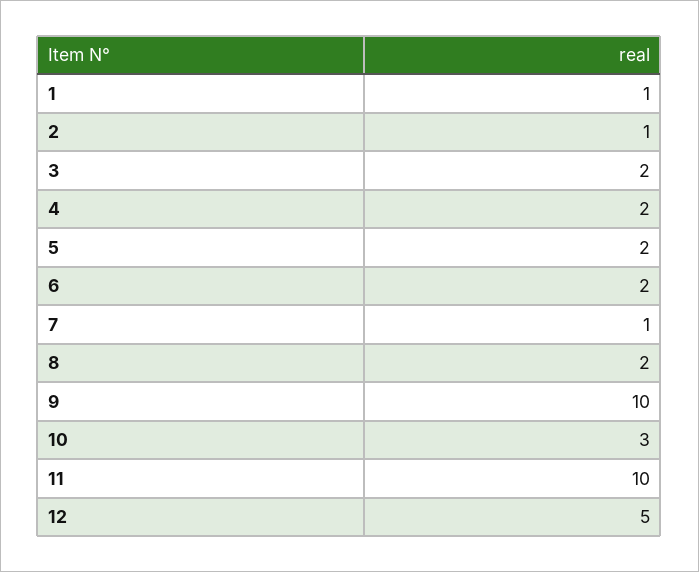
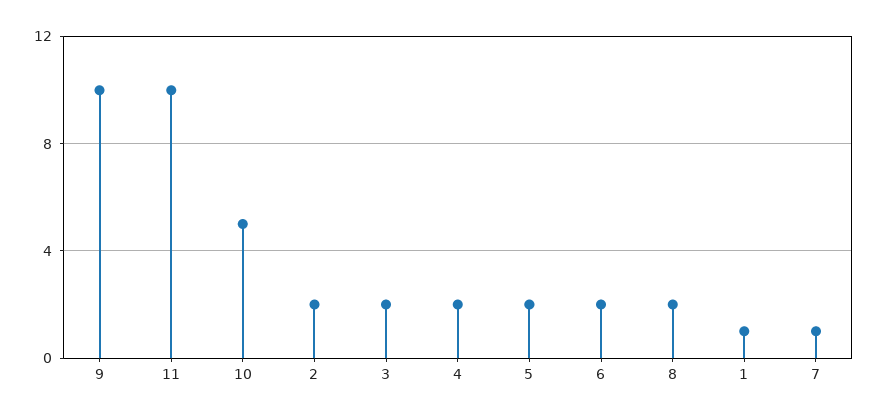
2: 1 -> 2
10: 3 -> 5
12: 5 -> none

